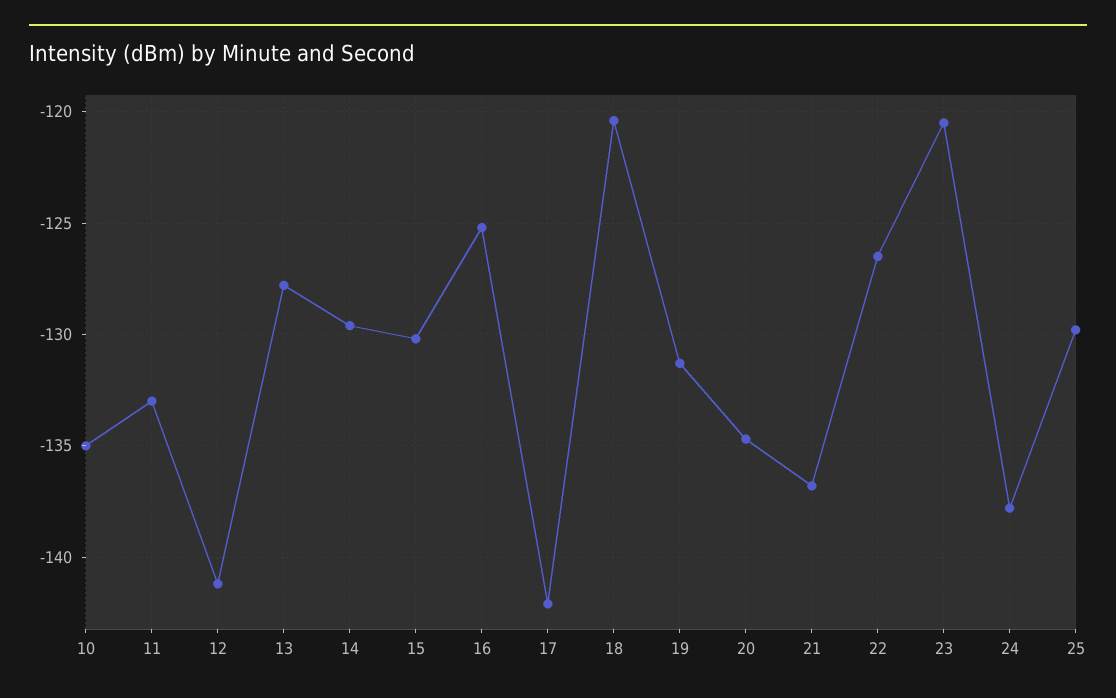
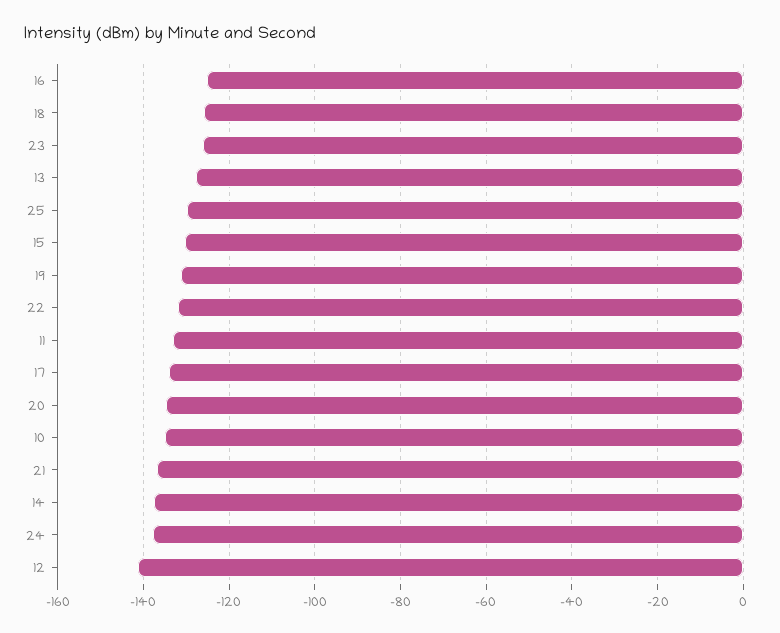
14: -129.5 -> -138
17: -142 -> -134
18: -120.5 -> -126
22: -126.5 -> -132
23: -120.5 -> -126

